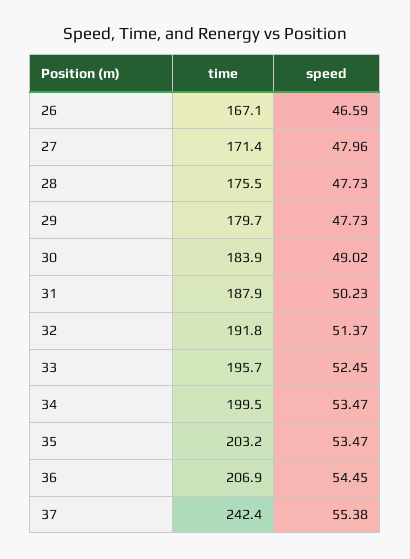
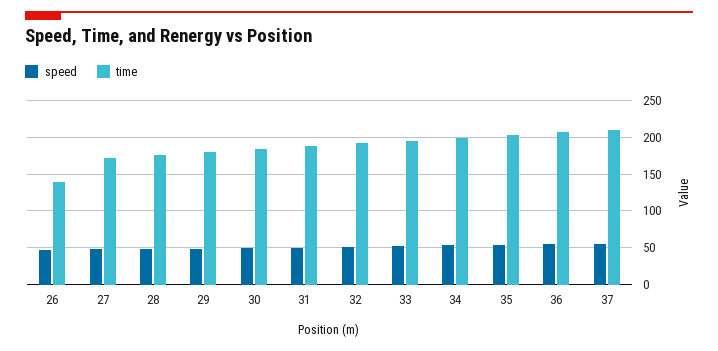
time, 26: 167.1 -> 140
time, 37: 242.4 -> 210

